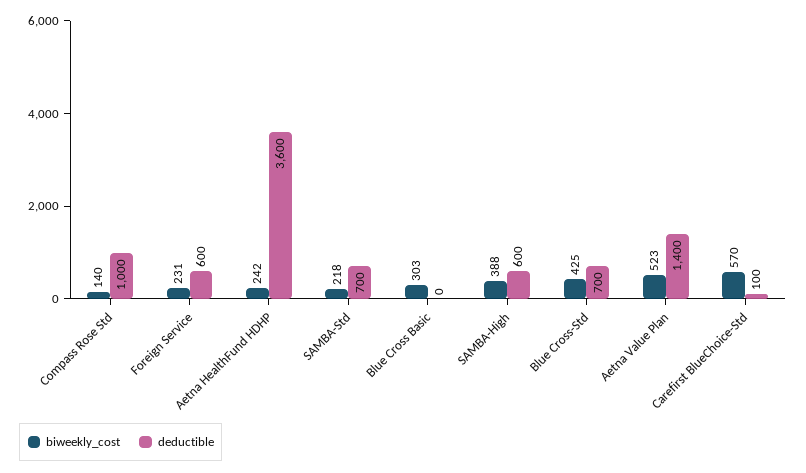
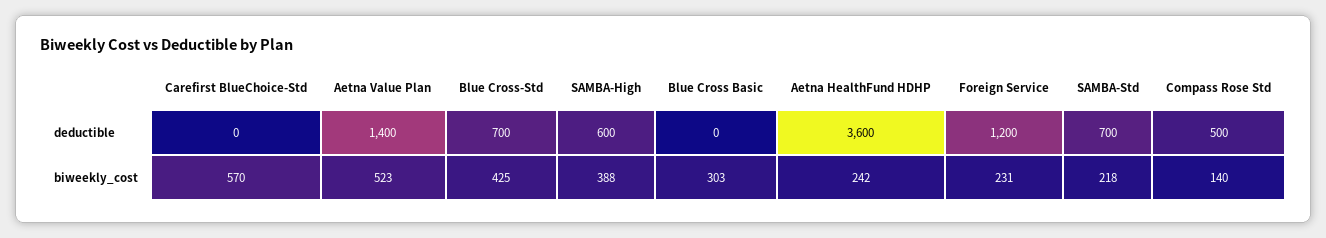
deductible, Compass Rose Std: 1000 -> 500
deductible, Foreign Service: 600 -> 1200
deductible, Carefirst BlueChoice-Std: 100 -> 0

